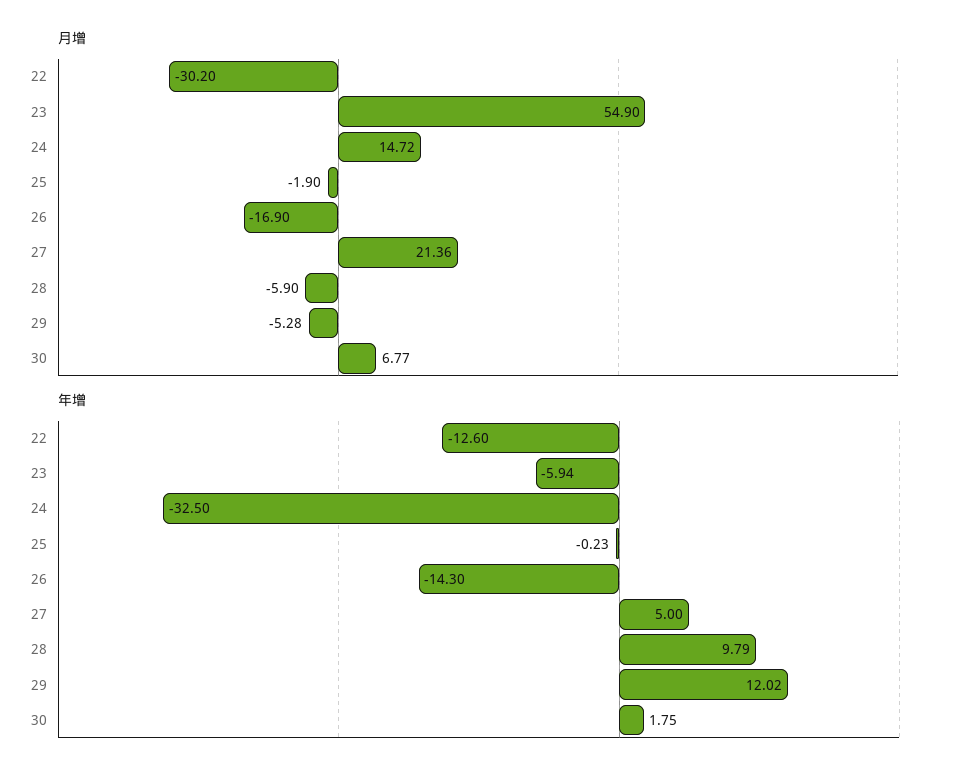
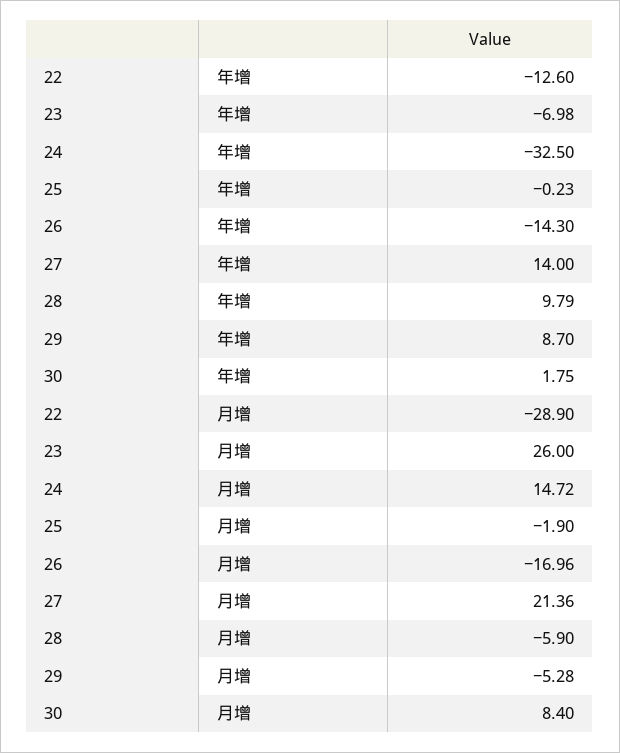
月增, 22: -30.2 -> -28.9
月增, 23: 54.9 -> 26
月增, 26: -16.9 -> -16.96
月增, 30: 6.77 -> 8.4
年增, 23: -5.94 -> -6.98
年增, 27: 5 -> 14
年增, 29: 12.02 -> 8.7

